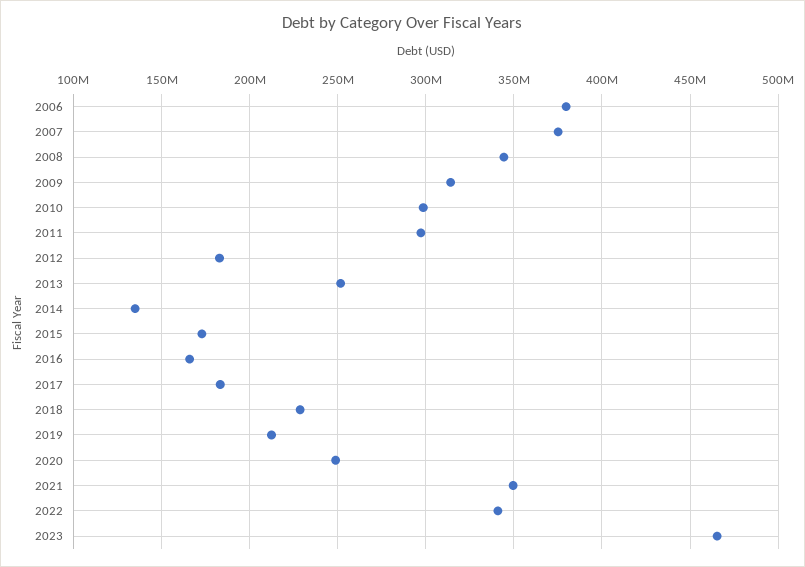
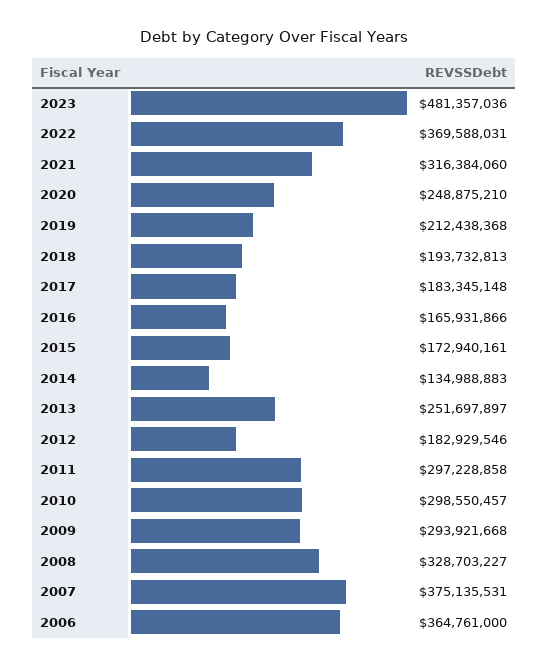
2006: 380000000 -> 364761000
2008: 345000000 -> 328703227
2009: 315000000 -> 293921668
2018: 230000000 -> 193732813
2021: 350000000 -> 316384060
2022: 340000000 -> 369588031
2023: 465000000 -> 481357036

